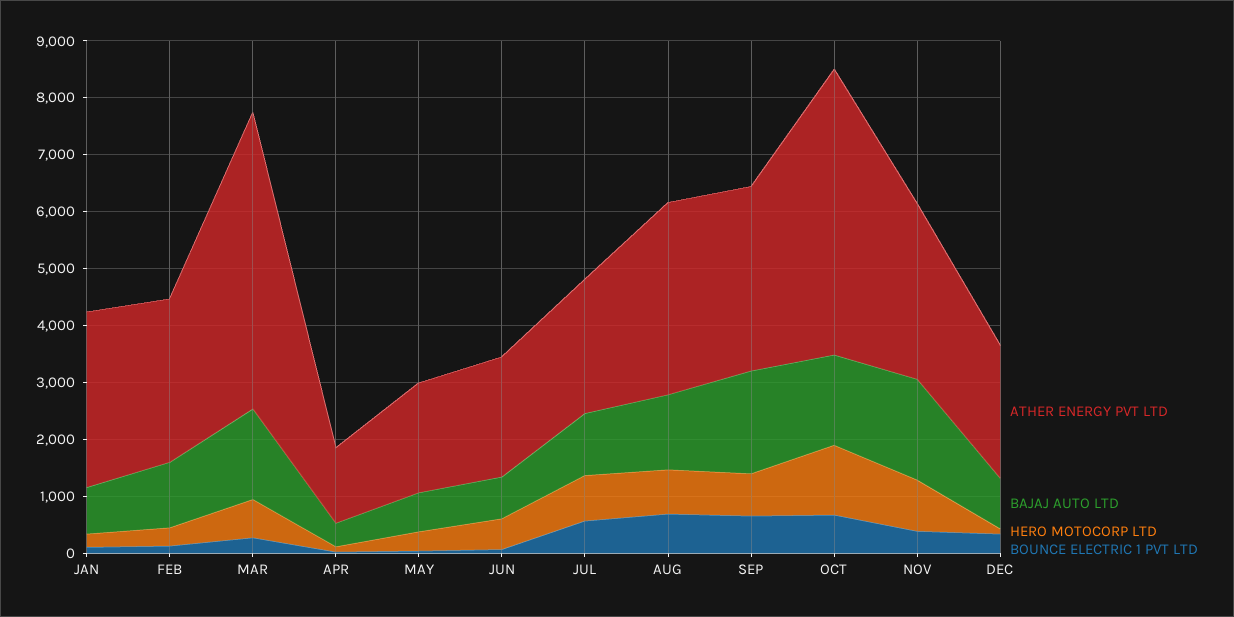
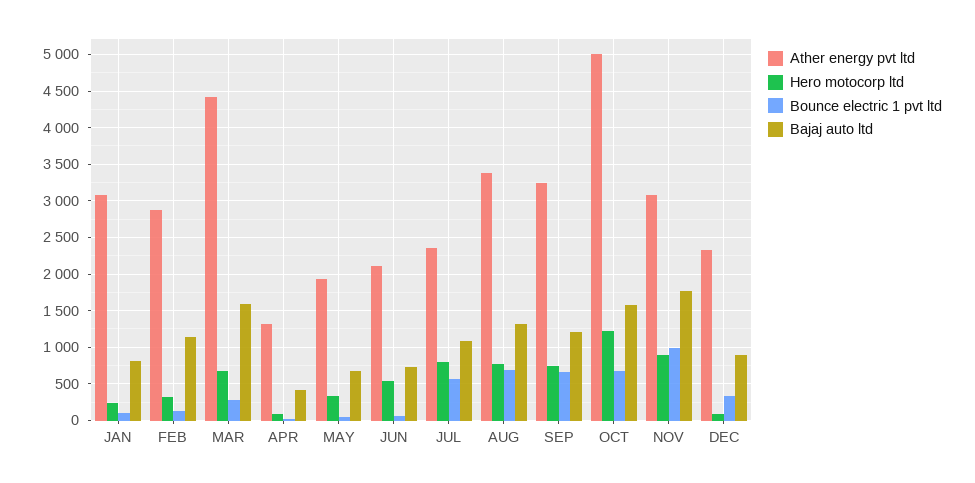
ATHER ENERGY PVT LTD, MAR: 5200 -> 4400
BAJAJ AUTO LTD, SEP: 1800 -> 1200
BOUNCE ELECTRIC 1 PVT LTD, NOV: 400 -> 1000

